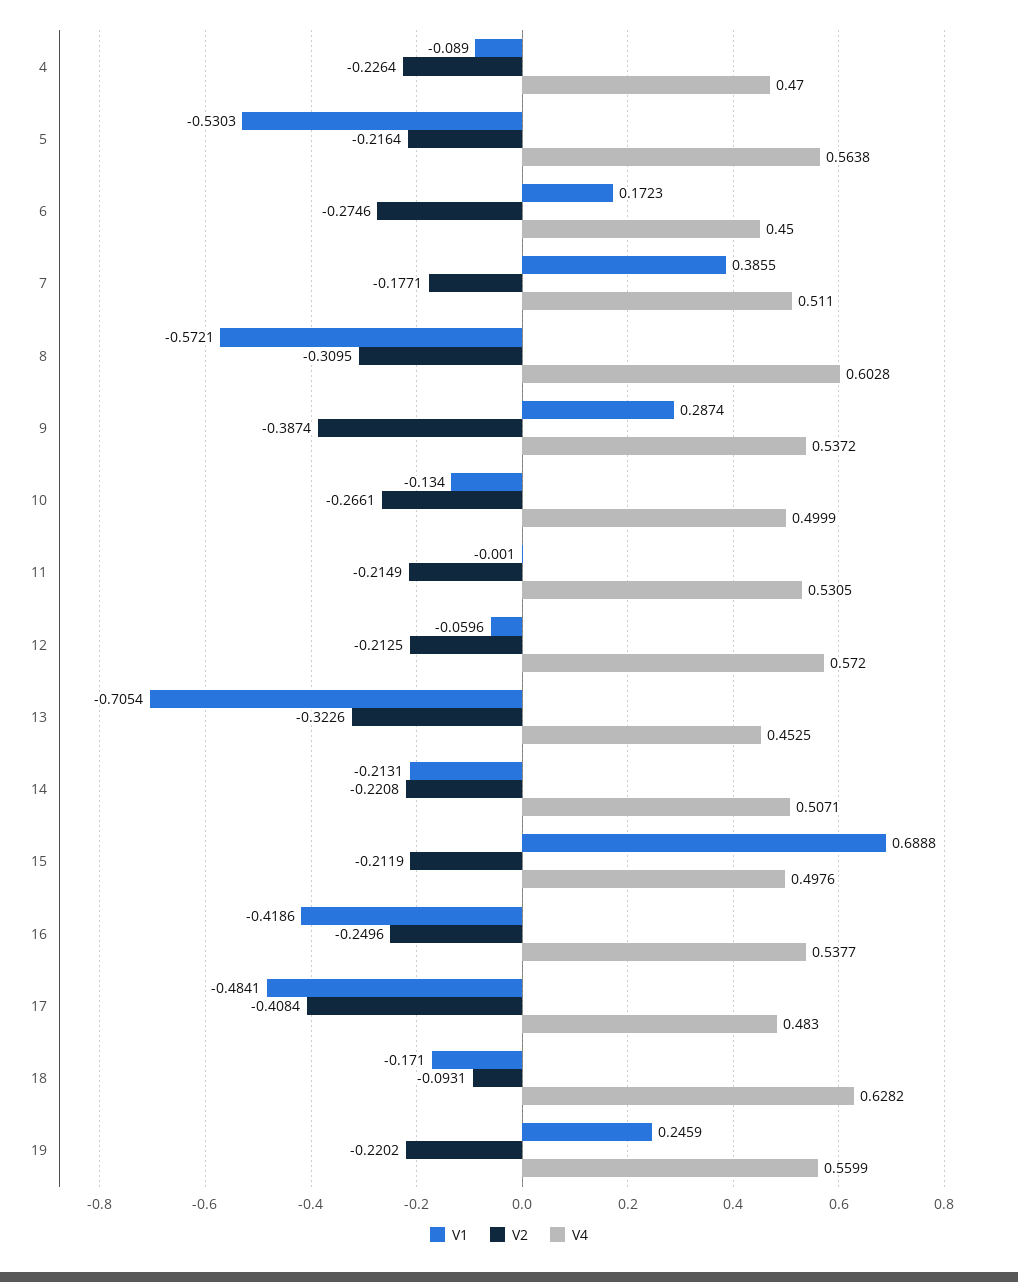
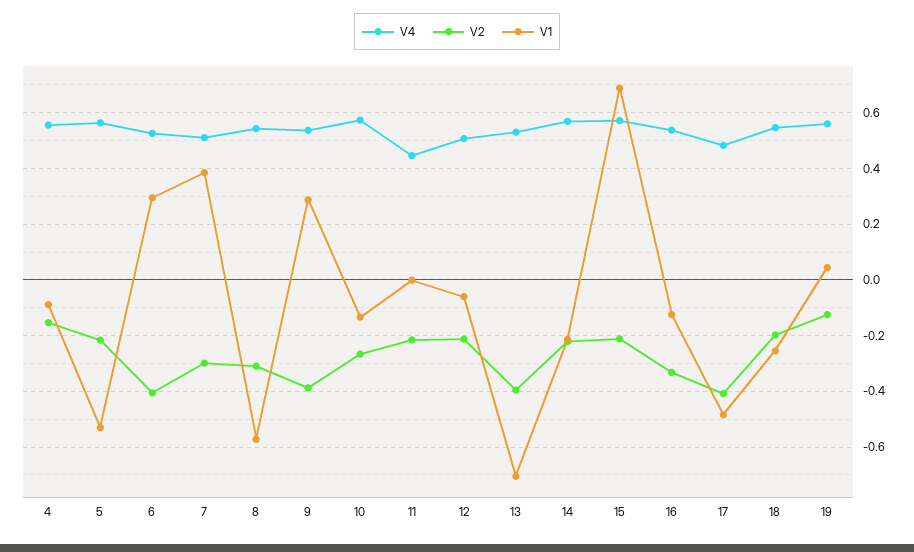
V2, 4: -0.2264 -> -0.15
V4, 4: 0.47 -> 0.55
V1, 6: 0.1723 -> 0.3
V2, 6: -0.2746 -> -0.4
V4, 6: 0.45 -> 0.525
V2, 7: -0.1771 -> -0.3
V4, 8: 0.6028 -> 0.55
V4, 10: 0.4999 -> 0.575
V4, 11: 0.5305 -> 0.45
V4, 12: 0.572 -> 0.5
V2, 13: -0.3226 -> -0.4
V4, 13: 0.4525 -> 0.525
V4, 14: 0.5071 -> 0.575
V4, 15: 0.4976 -> 0.575
V1, 16: -0.4186 -> -0.125
V2, 16: -0.2496 -> -0.325
V1, 18: -0.171 -> -0.25
V2, 18: -0.0931 -> -0.2
V4, 18: 0.6282 -> 0.55
V1, 19: 0.2459 -> 0.05
V2, 19: -0.2202 -> -0.125

